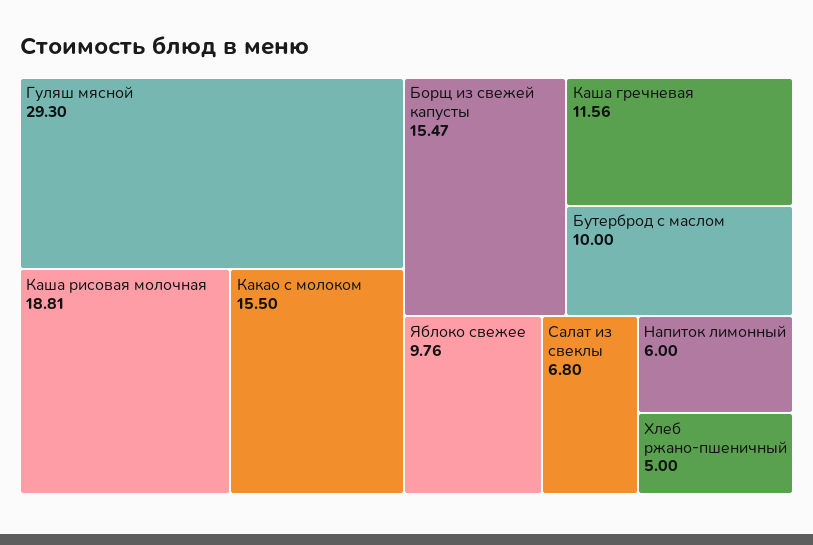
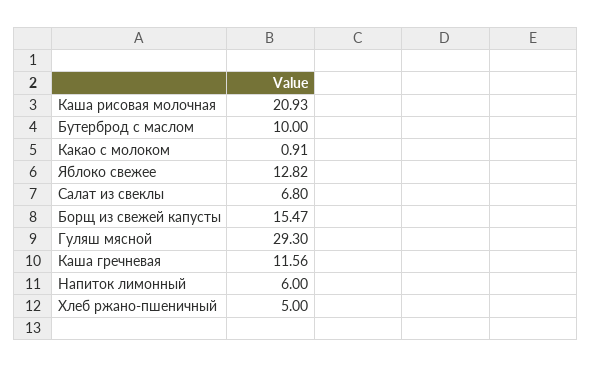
Каша рисовая молочная: 18.81 -> 20.93
Какао с молоком: 15.5 -> 0.91
Яблоко свежее: 9.76 -> 12.82

